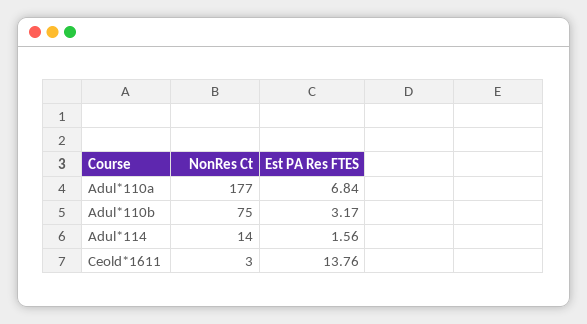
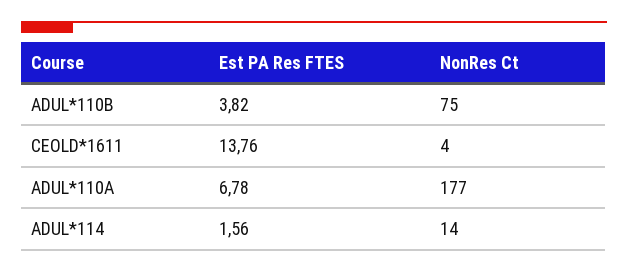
Est PA Res FTES, Adul*110a: 6.84 -> 6.78
Est PA Res FTES, Adul*110b: 3.17 -> 3.82
NonRes Ct, Ceold*1611: 3 -> 4

